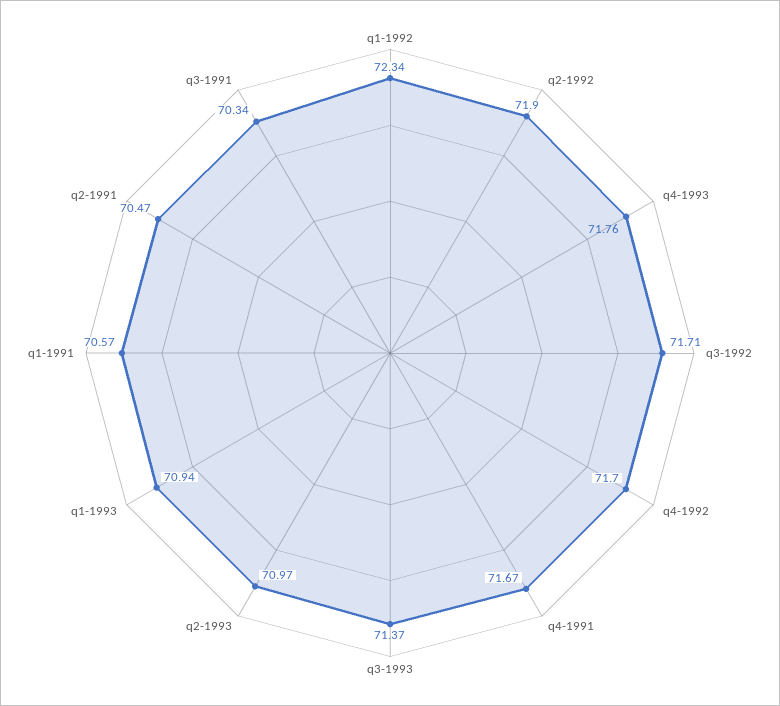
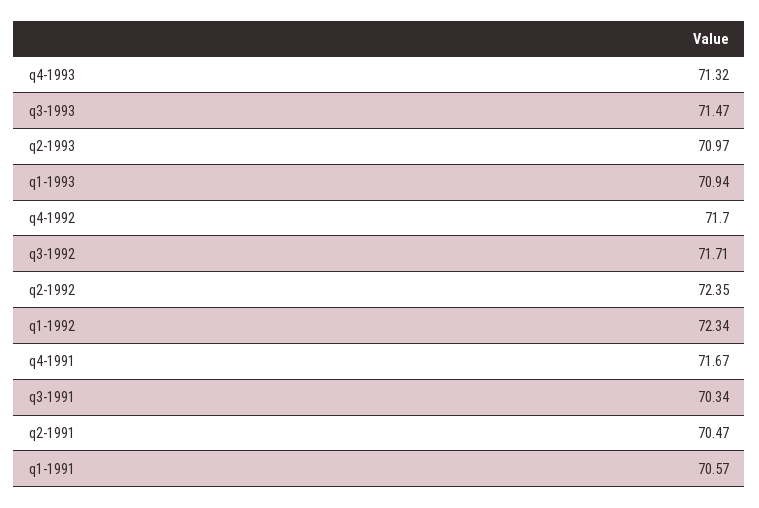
q2-1992: 71.9 -> 72.35
q4-1993: 71.76 -> 71.32
q3-1993: 71.37 -> 71.47

